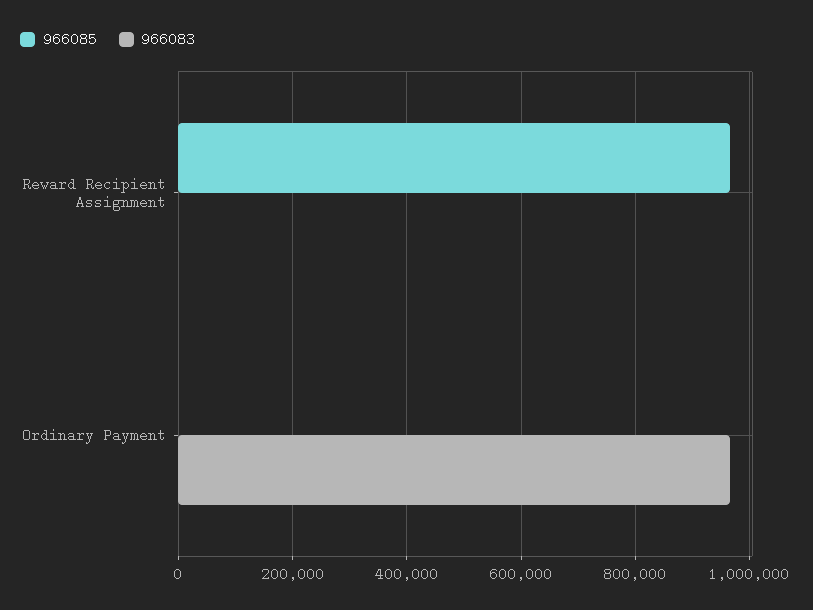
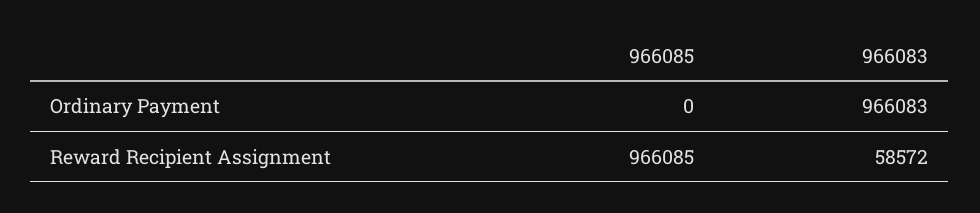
966083, Reward Recipient Assignment: 0 -> 58572

